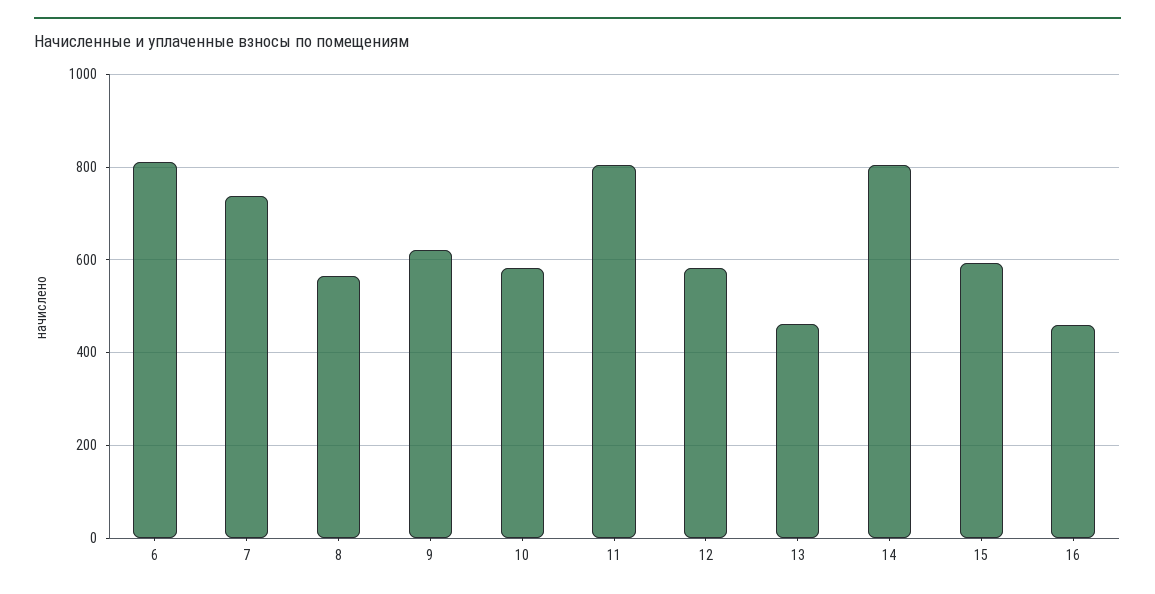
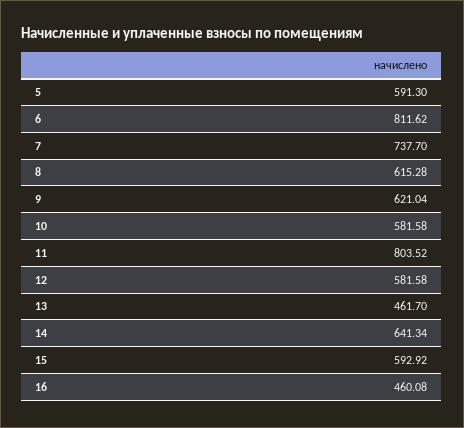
8: 560 -> 615.28
14: 800 -> 641.34
5: none -> 591.3

